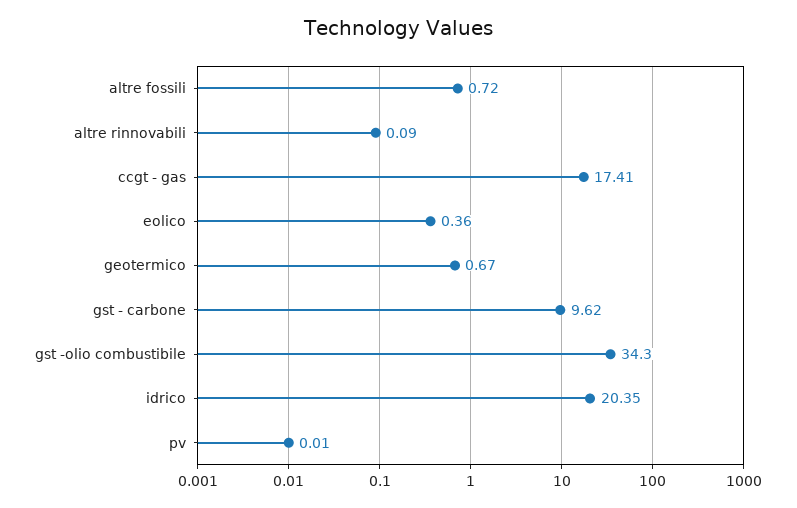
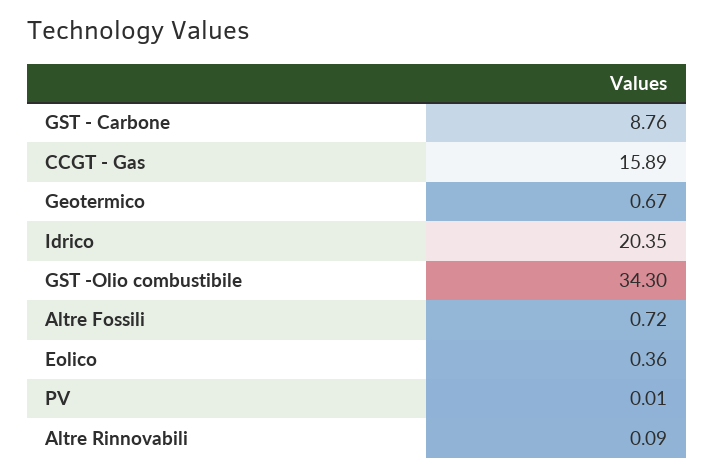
ccgt - gas: 17.41 -> 15.89
gst - carbone: 9.62 -> 8.76

